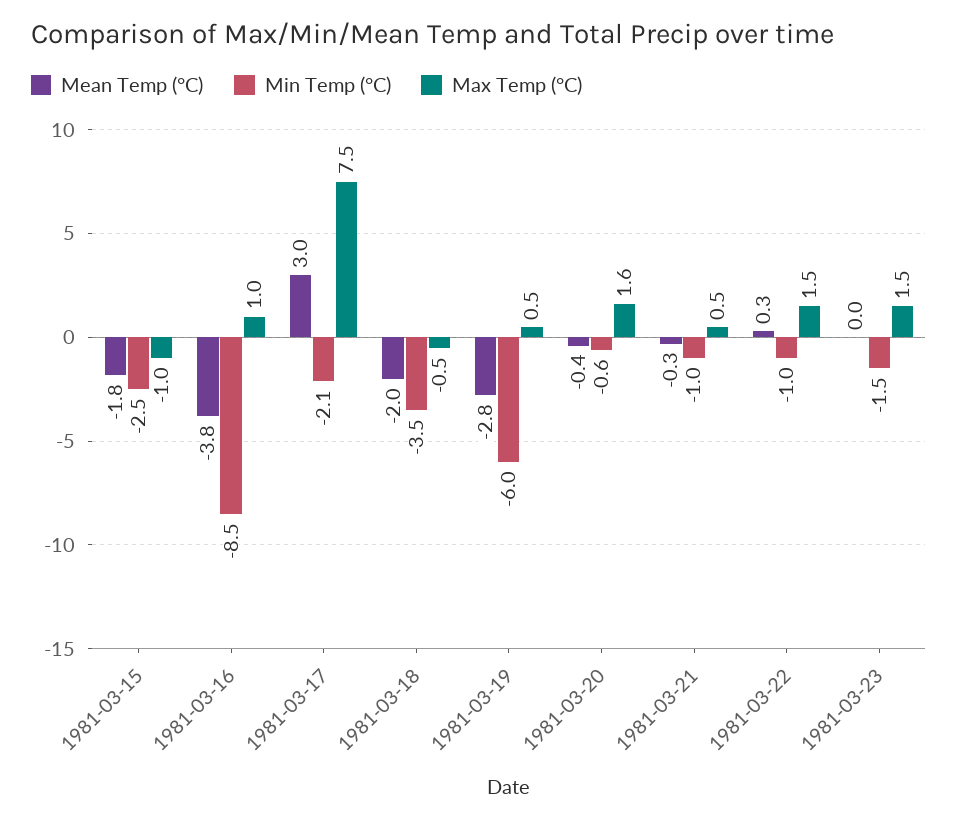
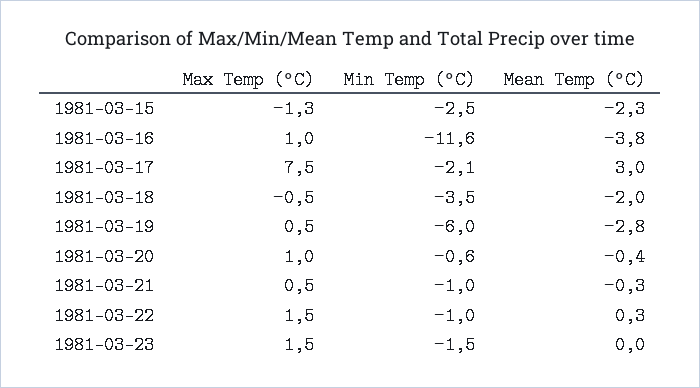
Mean Temp (°C), 1981-03-15: -1.8 -> -2.3
Max Temp (°C), 1981-03-15: -1 -> -1.3
Min Temp (°C), 1981-03-16: -8.5 -> -11.6
Max Temp (°C), 1981-03-20: 1.6 -> 1

